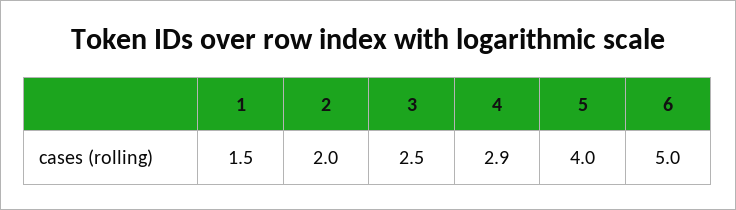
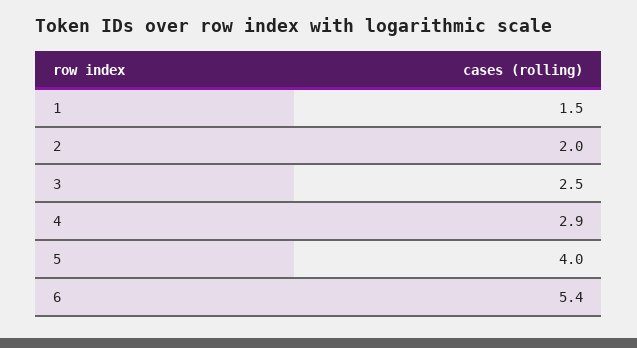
6: 5 -> 5.4

